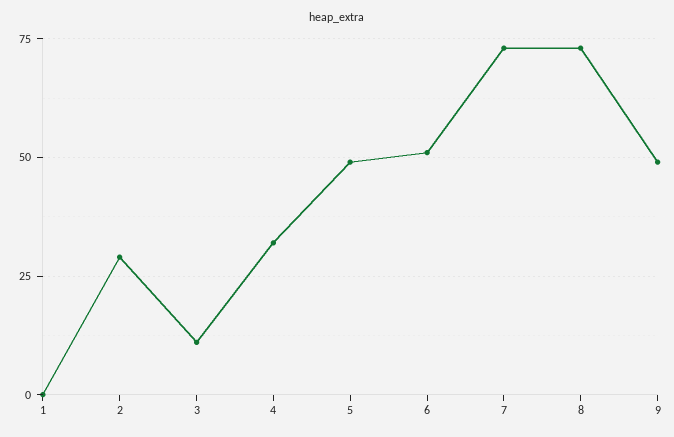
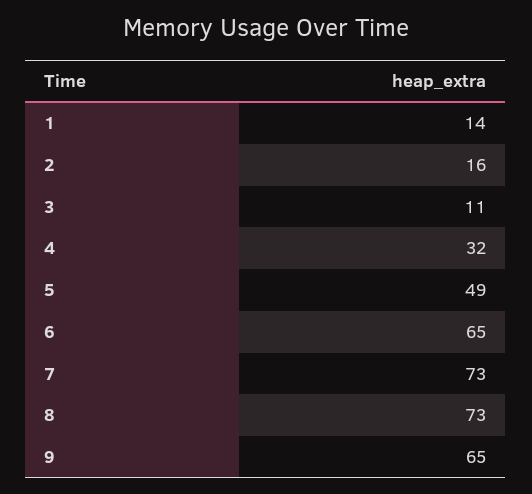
1: 0 -> 14
2: 30 -> 16
6: 50 -> 65
9: 50 -> 65

